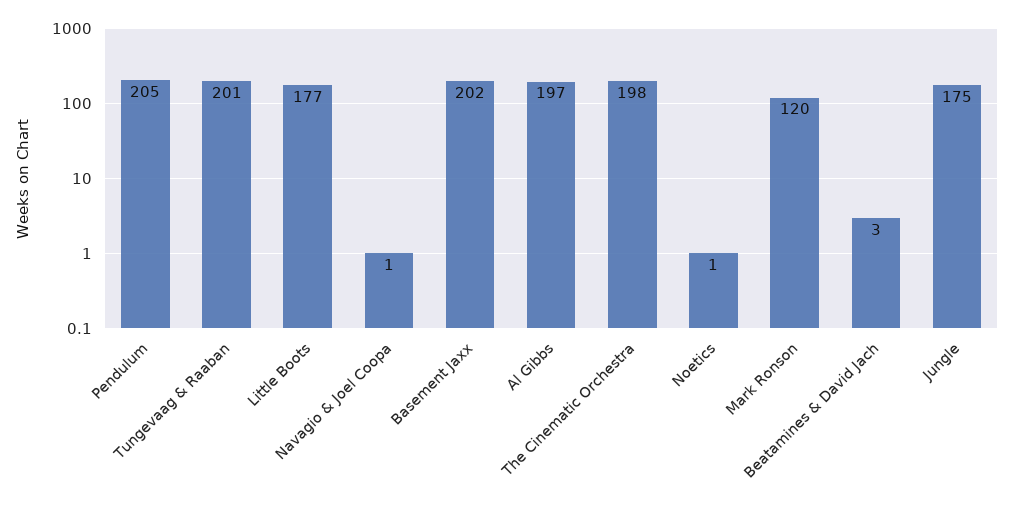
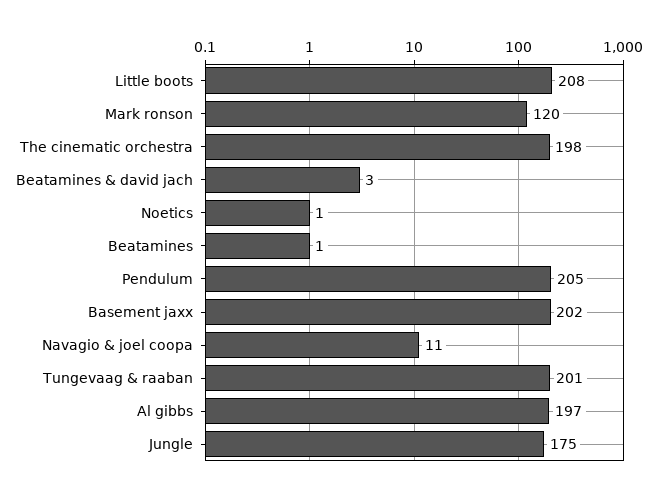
Little Boots: 177 -> 208
Navagio & Joel Coopa: 1 -> 11
Beatamines: none -> 1

